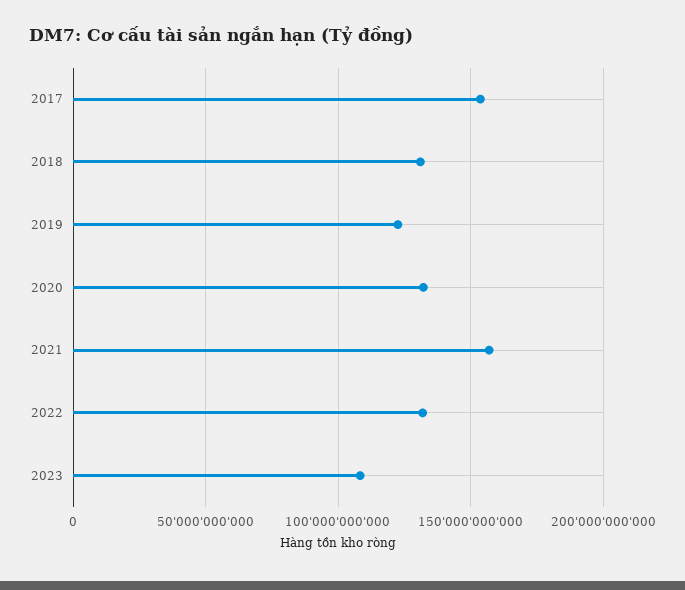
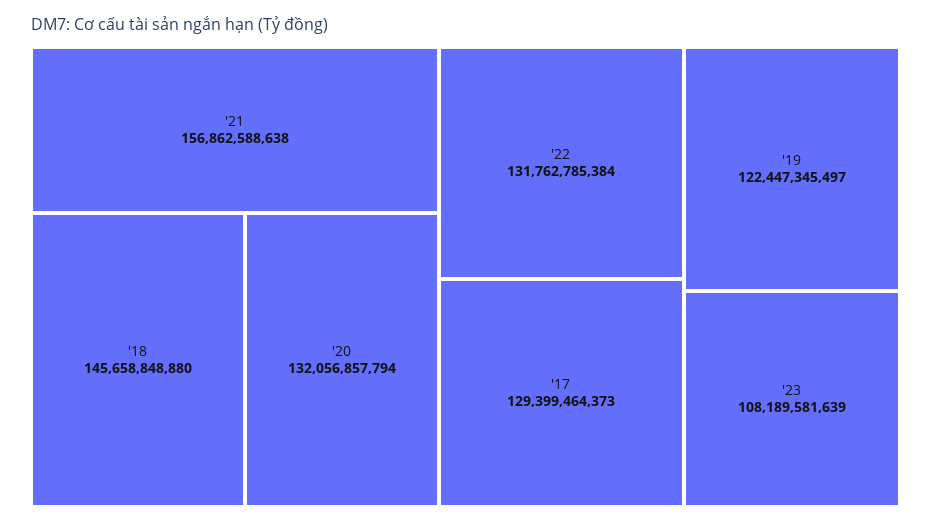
2017: 155000000000 -> 129399464373
2018: 130000000000 -> 145658848880

